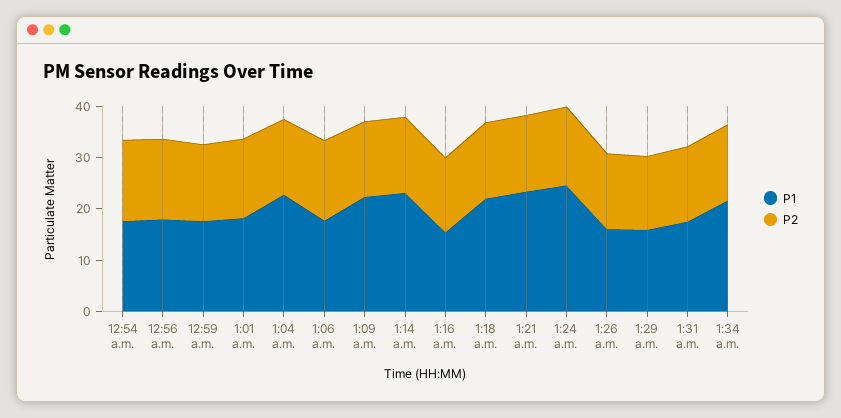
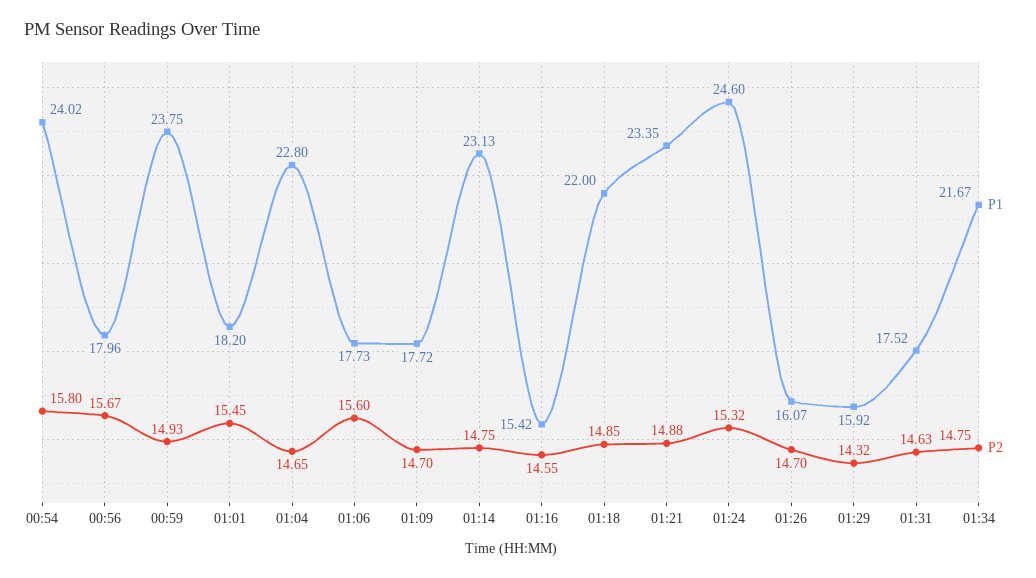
P1, 12:54 a.m.: 18 -> 24.02
P1, 12:59 a.m.: 18 -> 23.75
P1, 1:09 a.m.: 22 -> 17.72

